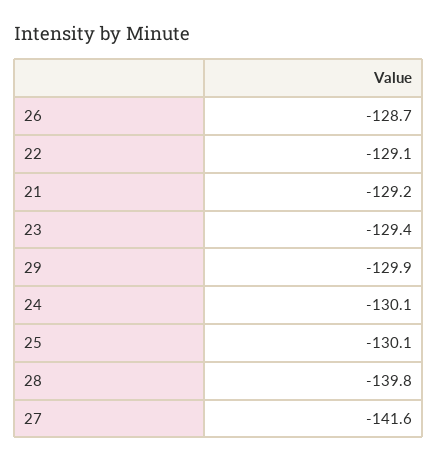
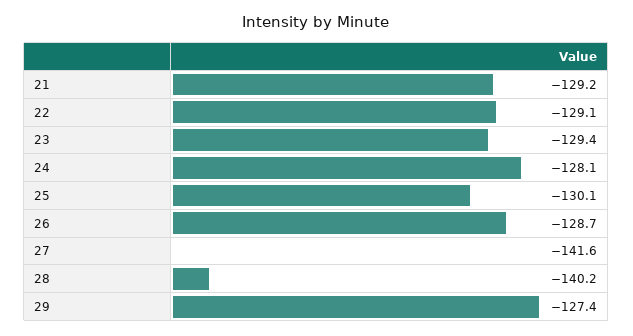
29: -129.9 -> -127.4
24: -130.1 -> -128.1
28: -139.8 -> -140.2

